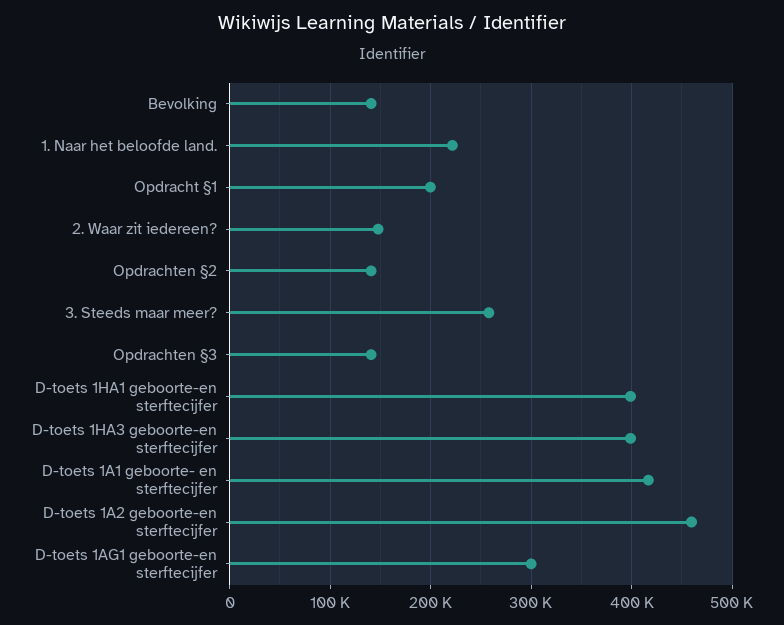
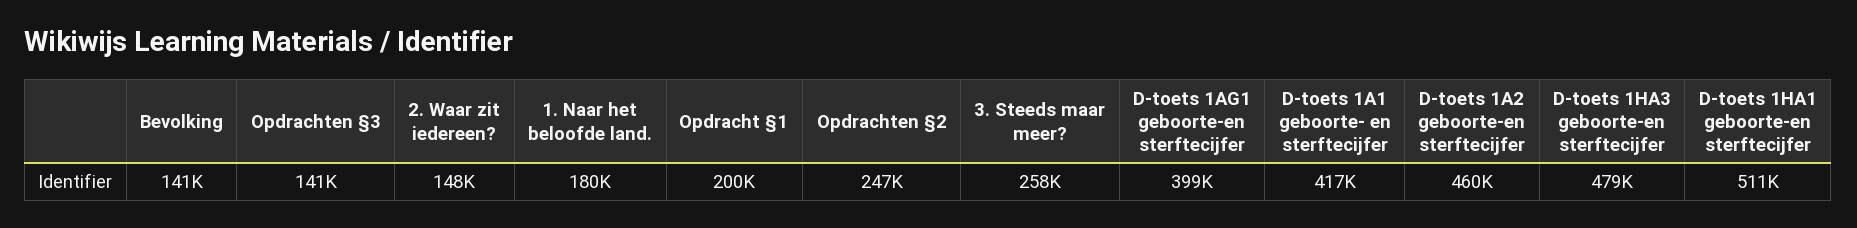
1. Naar het beloofde land.: 220000 -> 180000
Opdrachten §2: 140000 -> 247000
D-toets 1HA1 geboorte-en sterftecijfer: 400000 -> 511000
D-toets 1HA3 geboorte-en sterftecijfer: 400000 -> 479000
D-toets 1AG1 geboorte-en sterftecijfer: 300000 -> 399000

